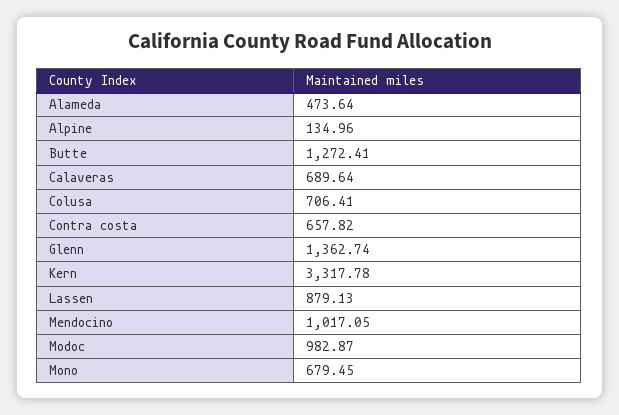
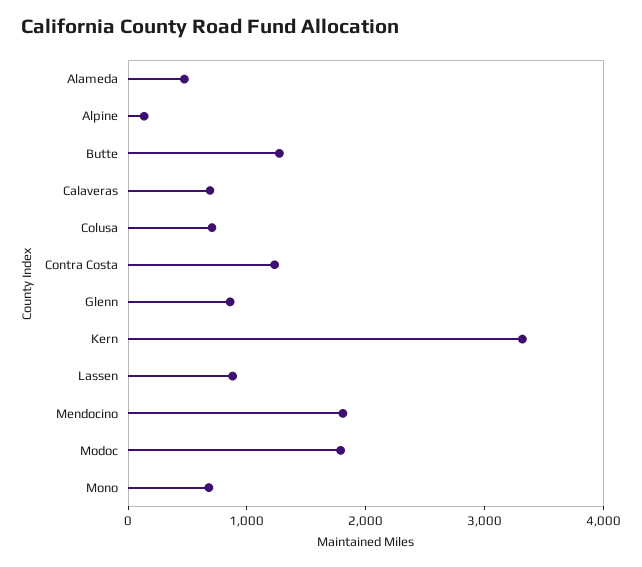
Contra costa: 657.82 -> 1200
Glenn: 1362.74 -> 800
Mendocino: 1017.05 -> 1800
Modoc: 982.87 -> 1800

